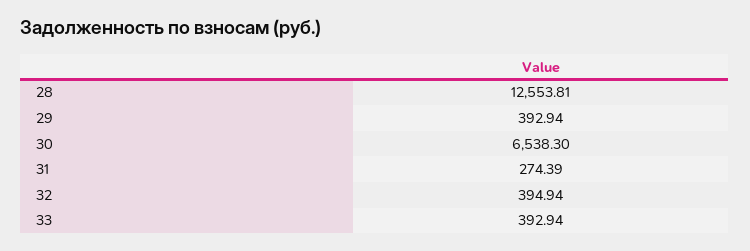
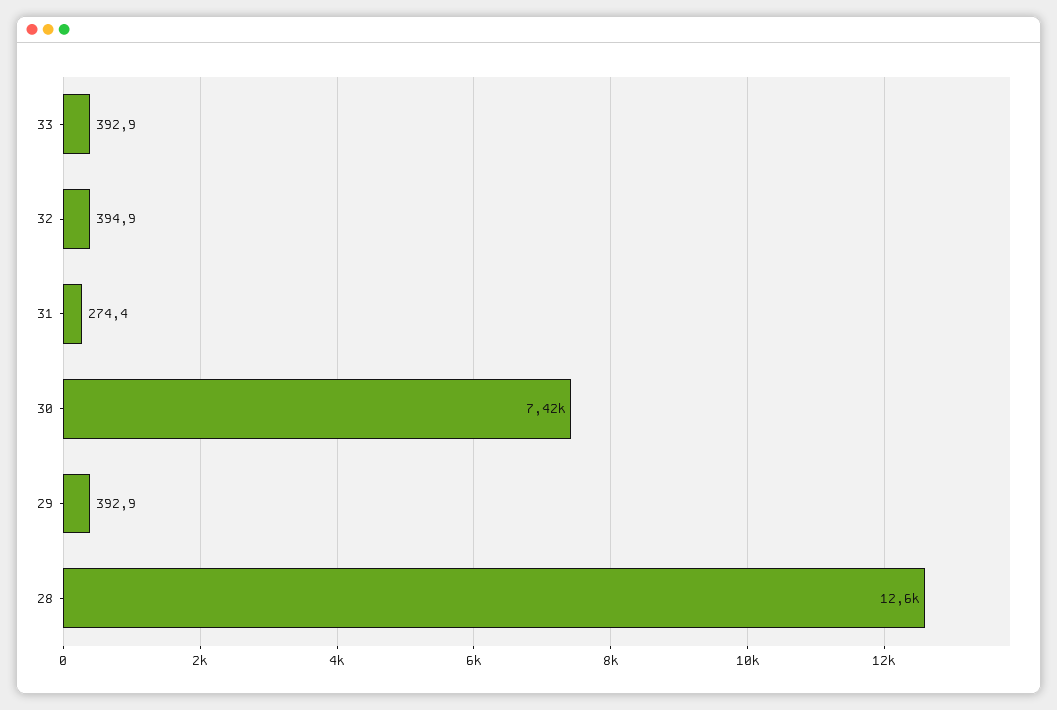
30: 6538.3 -> 7420

